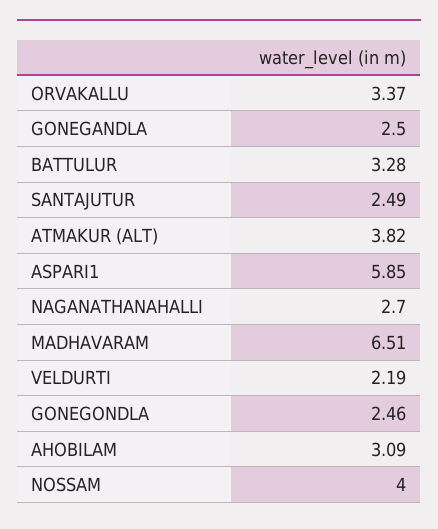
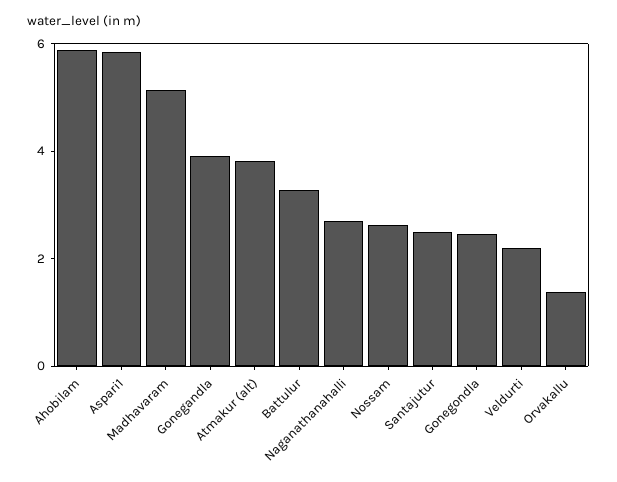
ORVAKALLU: 3.37 -> 1.5
GONEGANDLA: 2.5 -> 4
MADHAVARAM: 6.51 -> 5
AHOBILAM: 3.09 -> 6
NOSSAM: 4 -> 2.5

